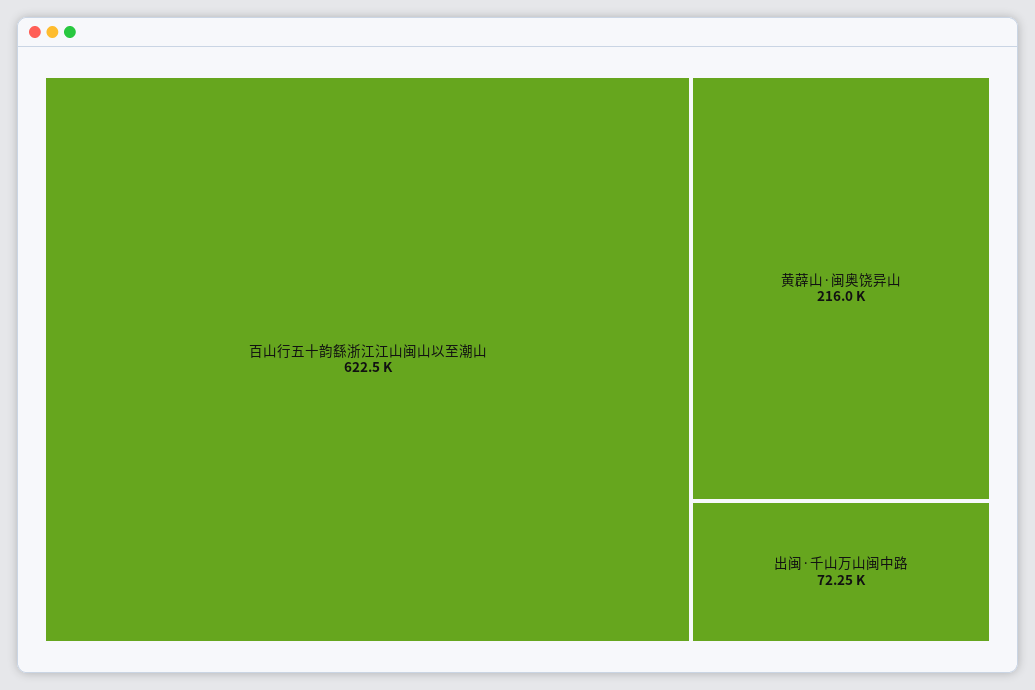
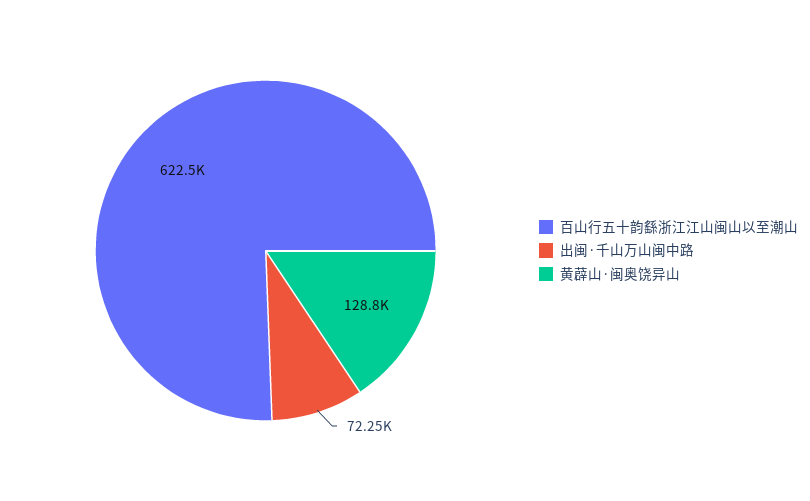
黄薜山·闽奥饶异山: 216000 -> 128800

